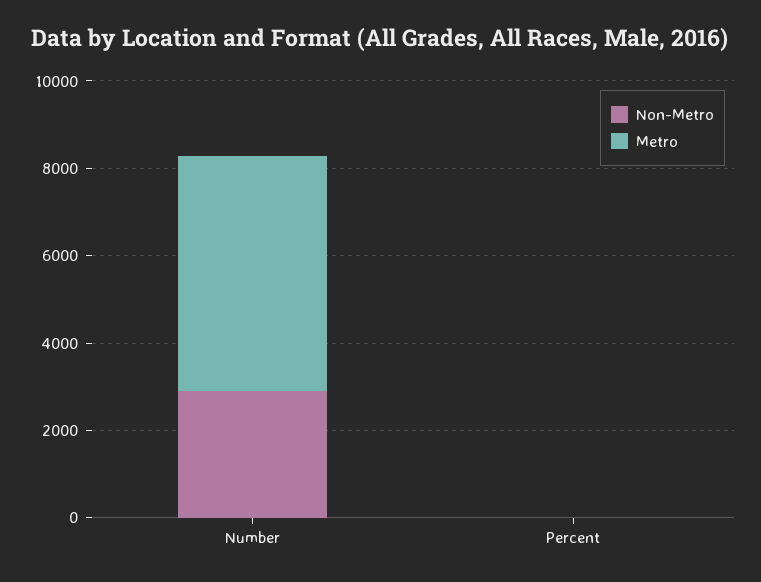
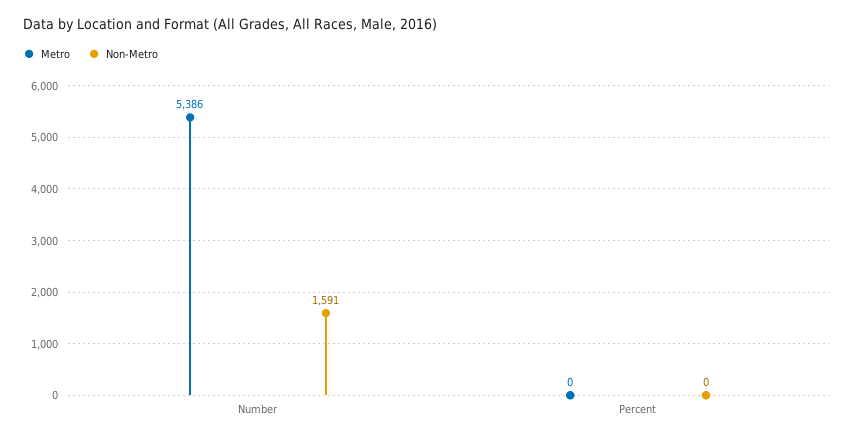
Non-Metro, Number: 3000 -> 1591

